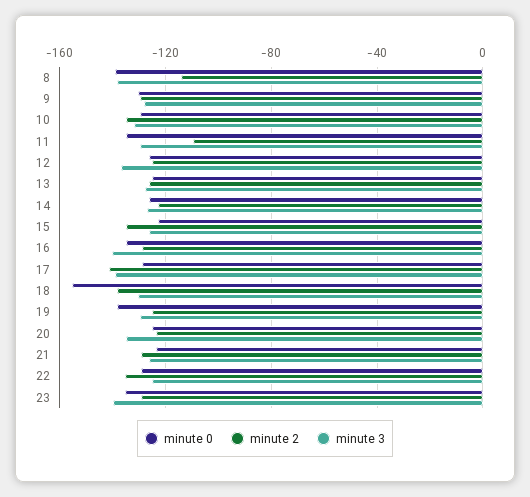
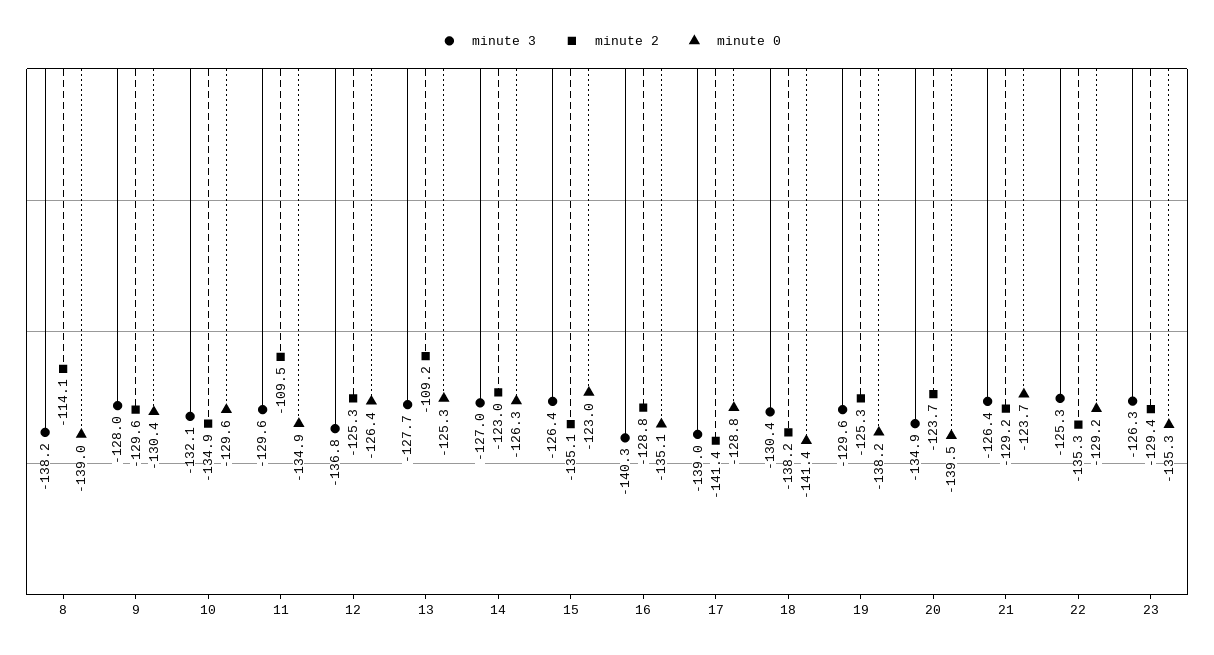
minute 2, 13: -125 -> -109.2
minute 0, 18: -155 -> -141.4
minute 0, 20: -125 -> -139.5
minute 3, 23: -140 -> -126.3

